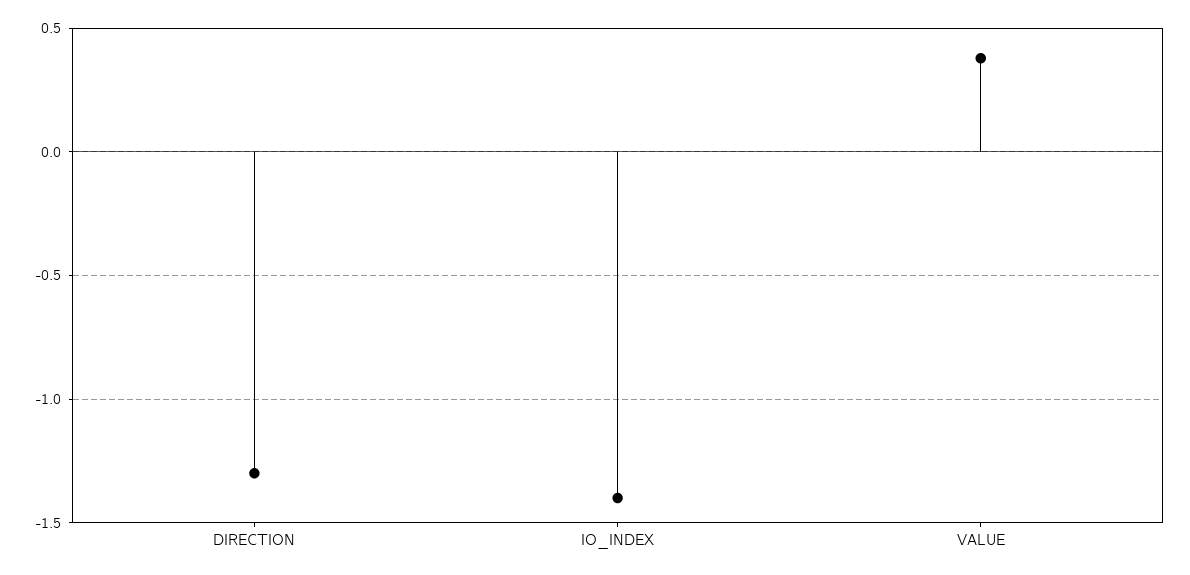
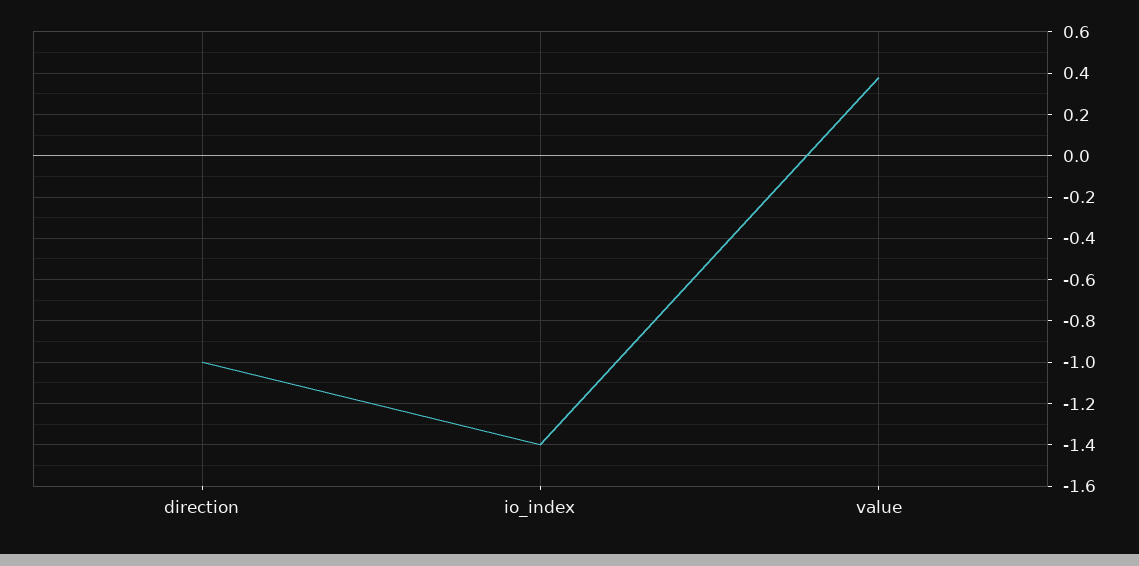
DIRECTION: -1.3 -> -1

